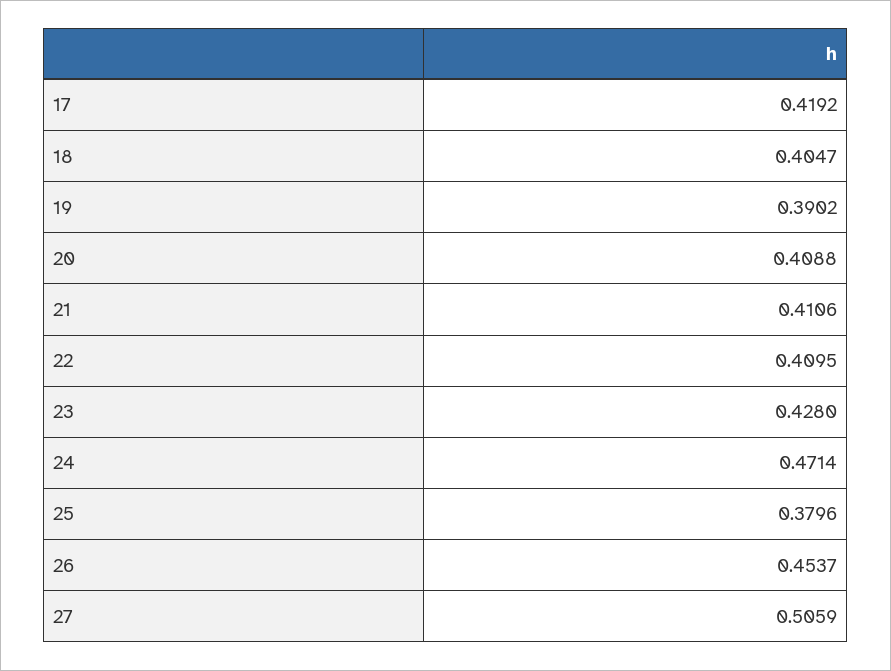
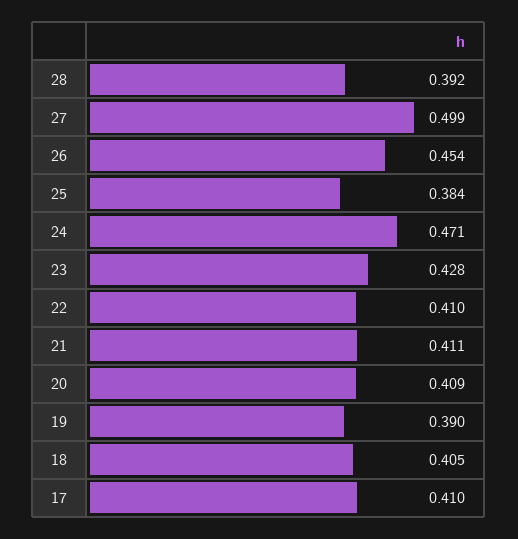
17: 0.4192 -> 0.41
25: 0.3796 -> 0.384
27: 0.5059 -> 0.499
28: none -> 0.392

